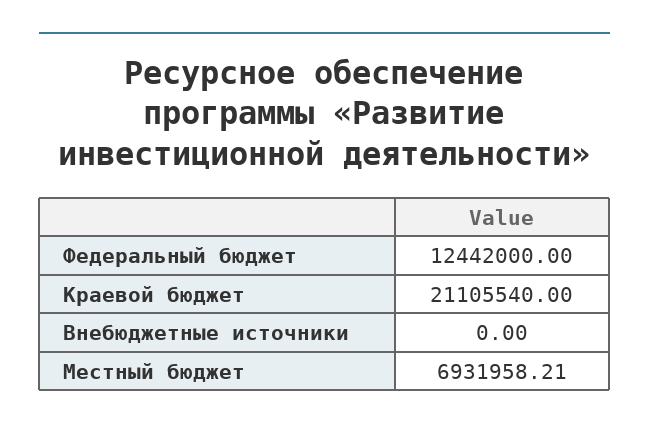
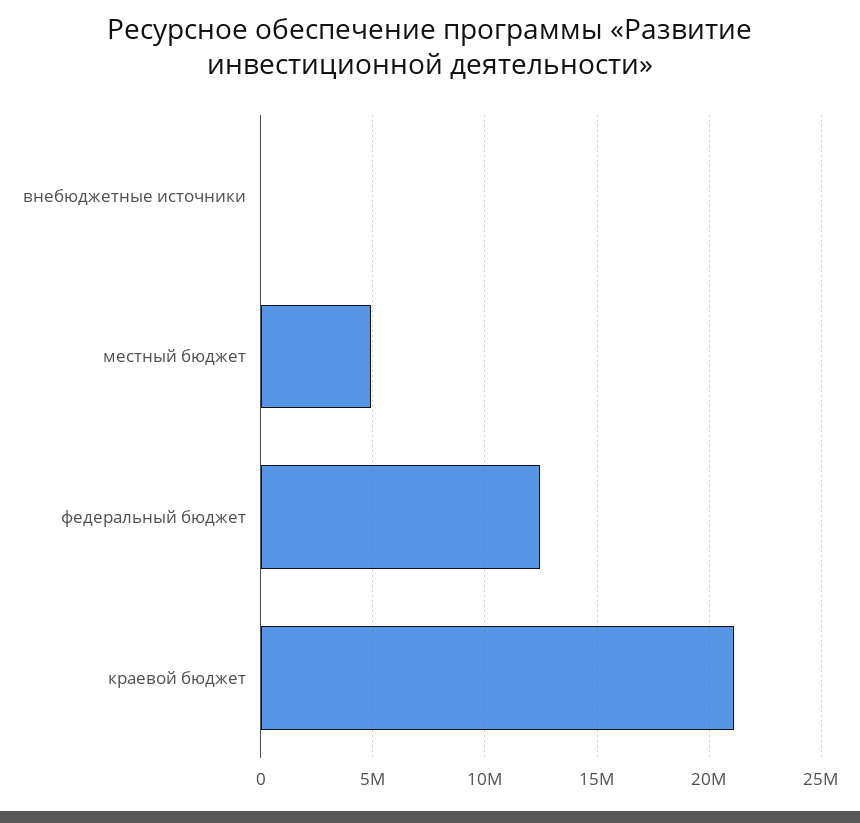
Местный бюджет: 6931958.21 -> 5000000

